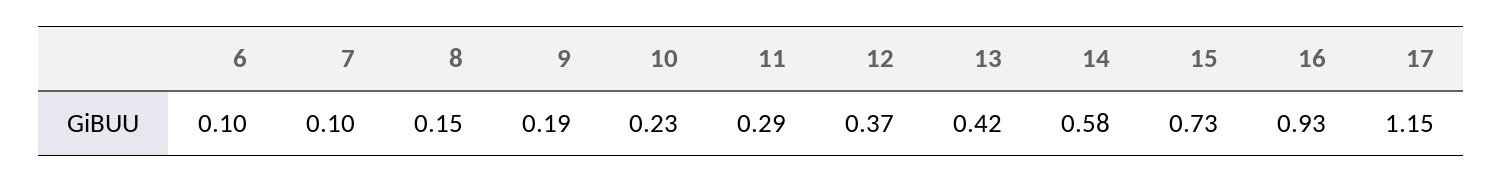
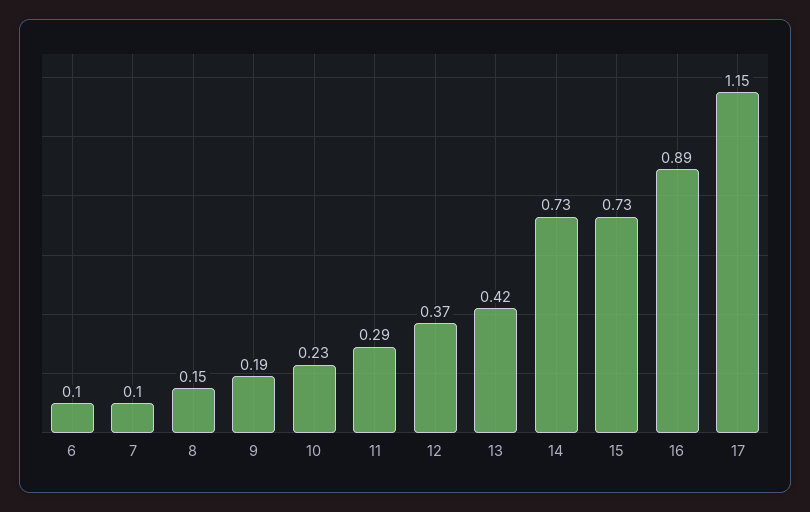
14: 0.58 -> 0.73
16: 0.93 -> 0.89

